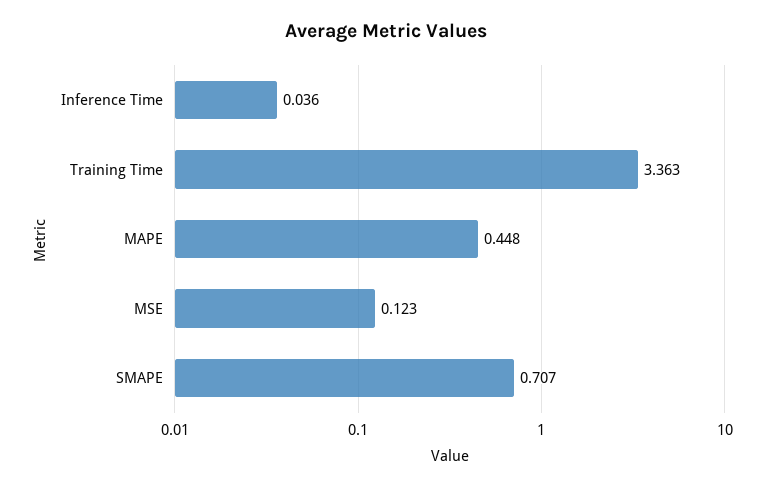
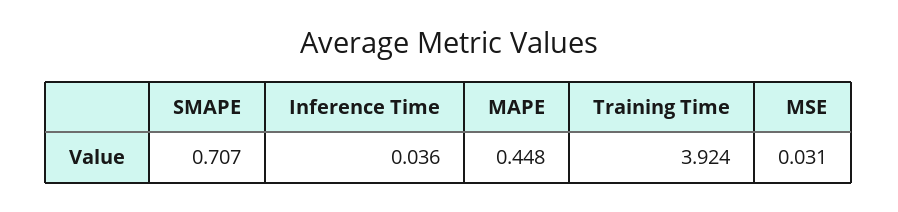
Training Time: 3.363 -> 3.924
MSE: 0.123 -> 0.031

